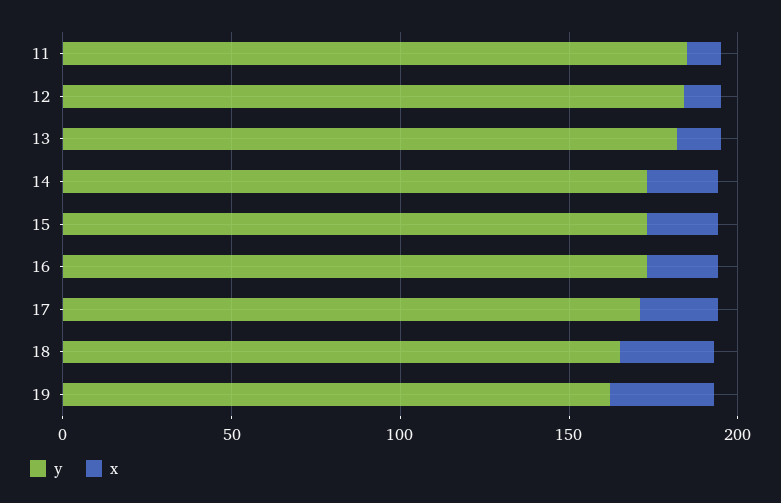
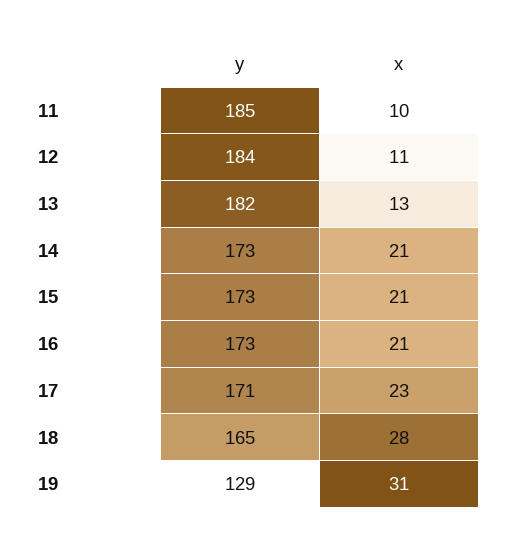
y, 19: 160 -> 129

